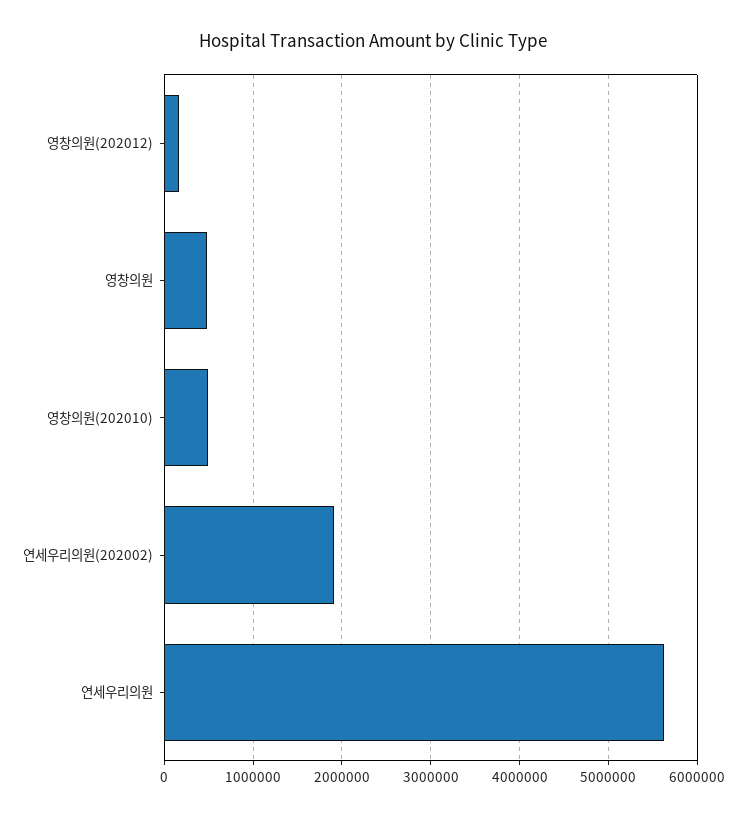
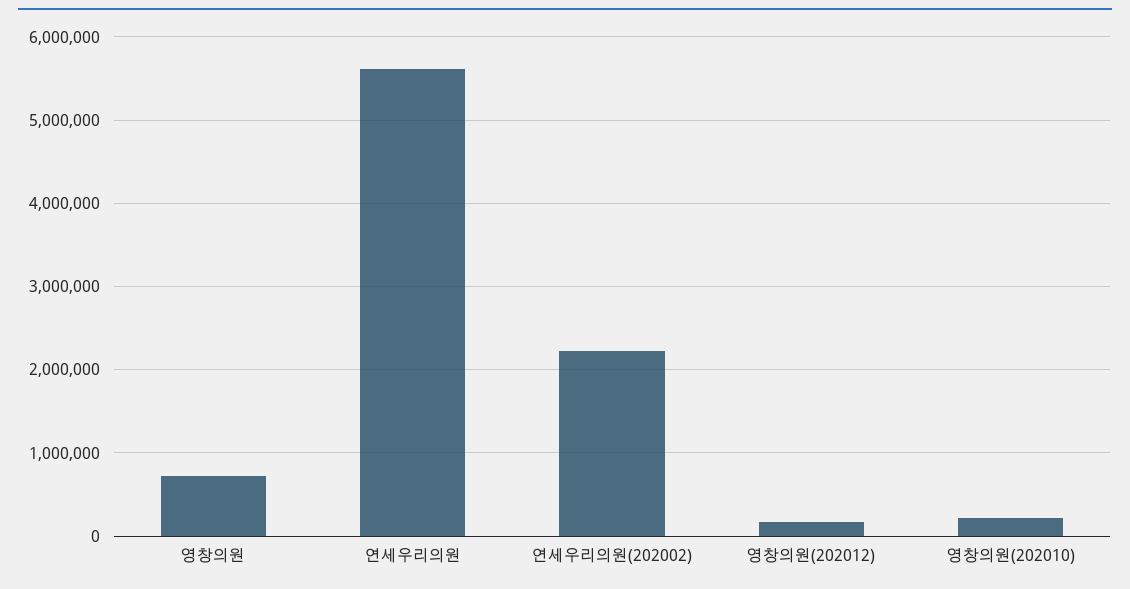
영창의원: 500000 -> 700000
영창의원(202010): 500000 -> 200000
연세우리의원(202002): 1900000 -> 2200000

